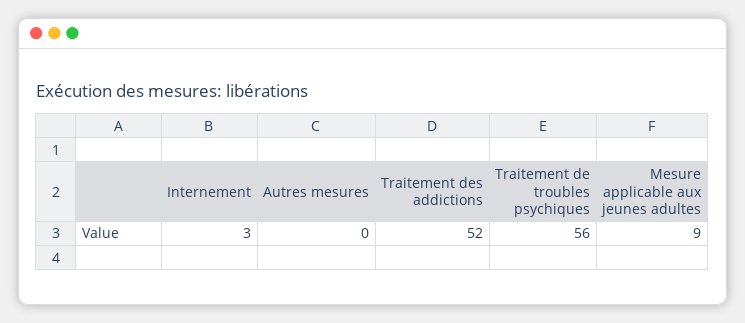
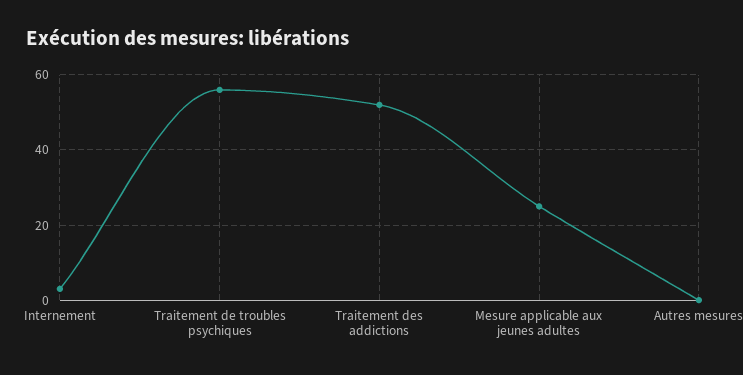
Mesure applicable aux jeunes adultes: 9 -> 25

